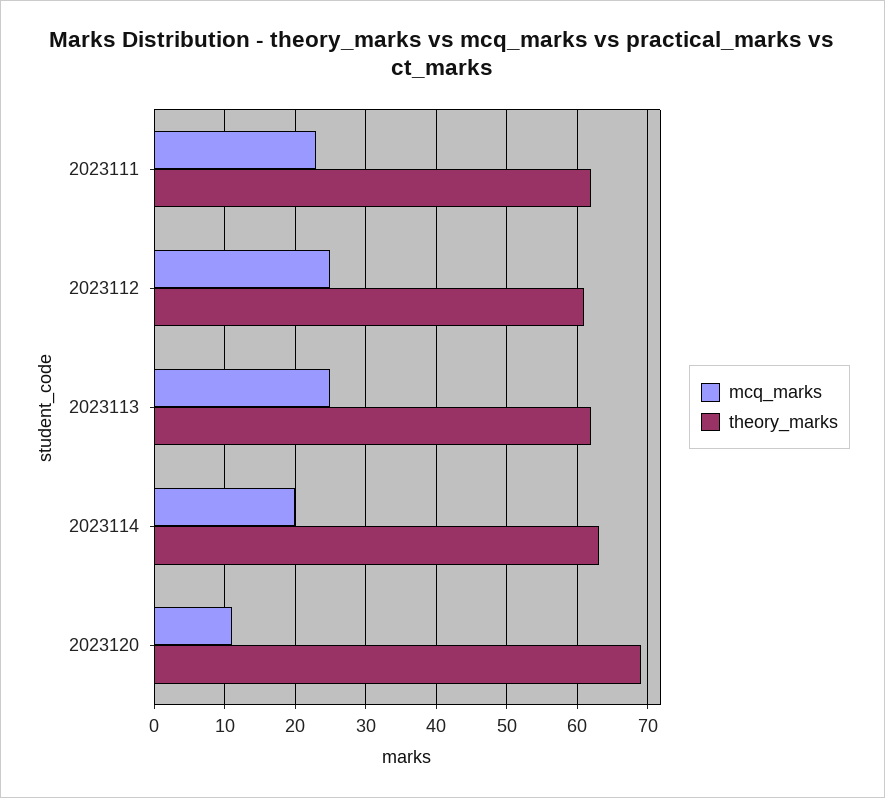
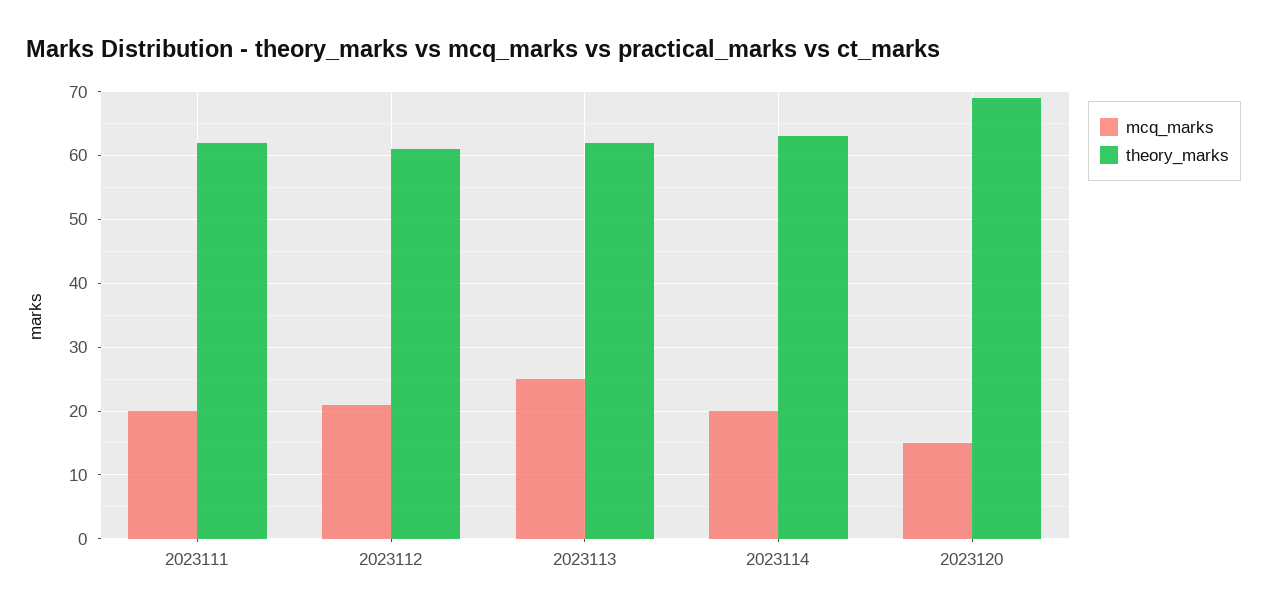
mcq_marks, 2023111: 23 -> 20
mcq_marks, 2023112: 25 -> 21
mcq_marks, 2023120: 11 -> 15

